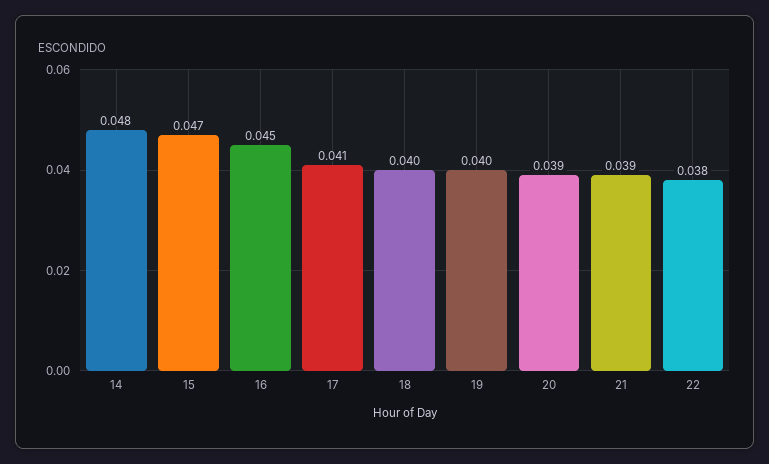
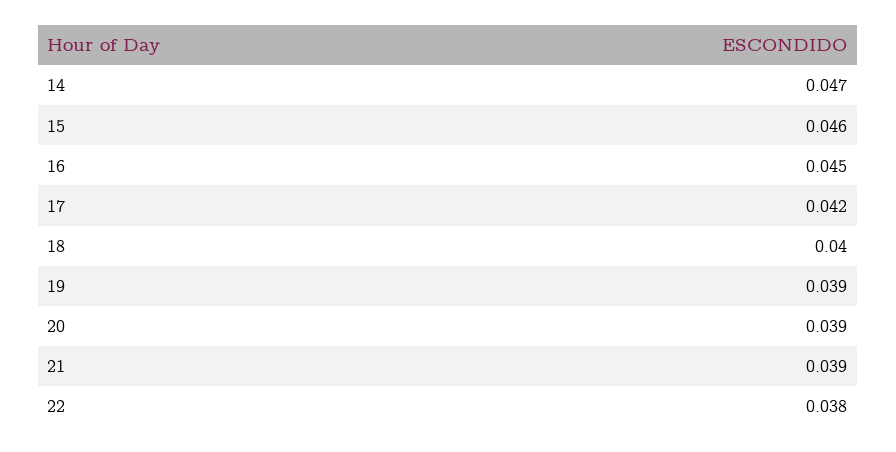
14: 0.048 -> 0.047
15: 0.047 -> 0.046
17: 0.041 -> 0.042
19: 0.04 -> 0.039

